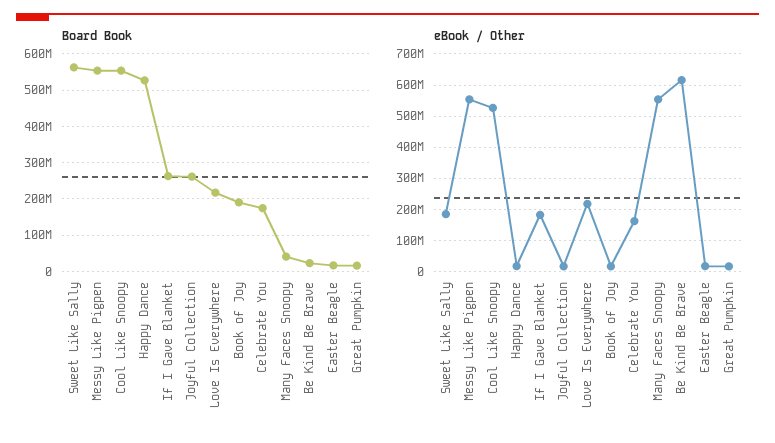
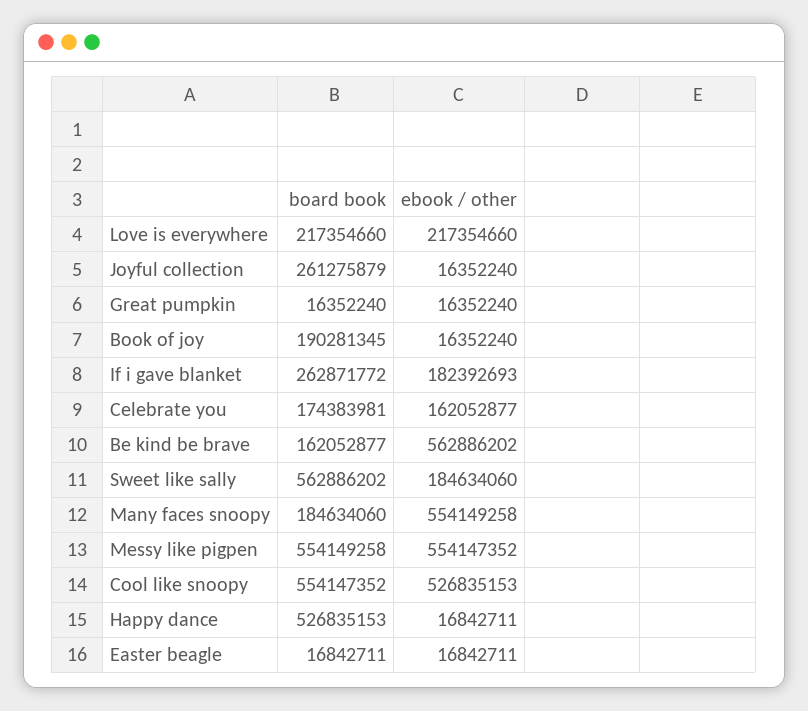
Board Book, Many Faces Snoopy: 40000000 -> 184634060
Board Book, Be Kind Be Brave: 20000000 -> 162052877
eBook / Other, Be Kind Be Brave: 620000000 -> 562886202

